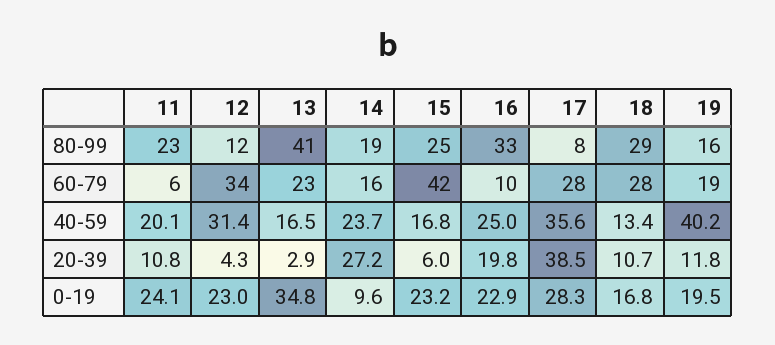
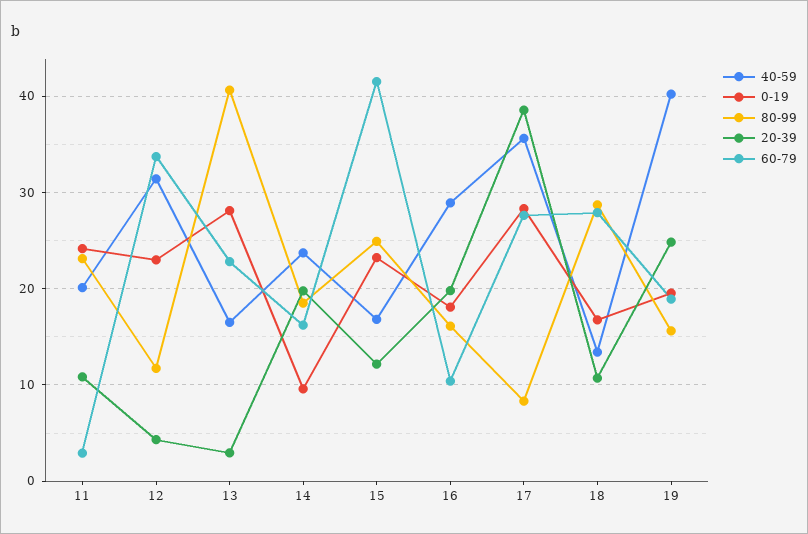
80-99, 16: 33 -> 16
60-79, 11: 6 -> 3
40-59, 16: 25 -> 29
20-39, 14: 27.2 -> 20
20-39, 15: 6 -> 12
20-39, 19: 11.8 -> 25
0-19, 13: 34.8 -> 28
0-19, 16: 22.9 -> 18

